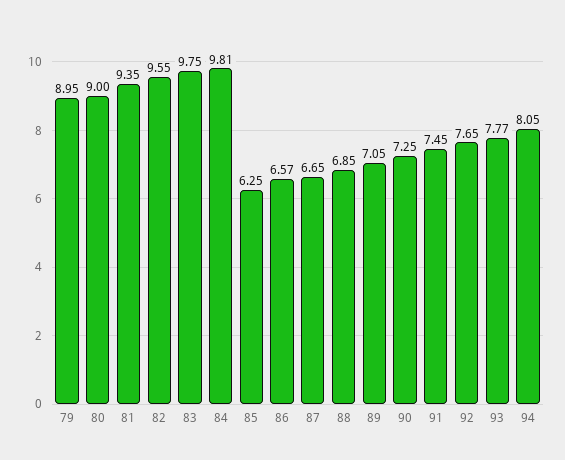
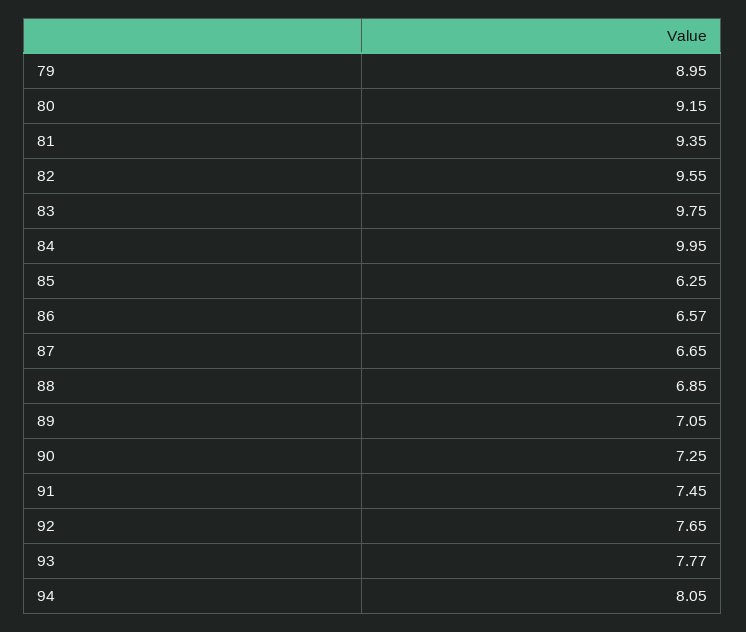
80: 9 -> 9.15
84: 9.81 -> 9.95

